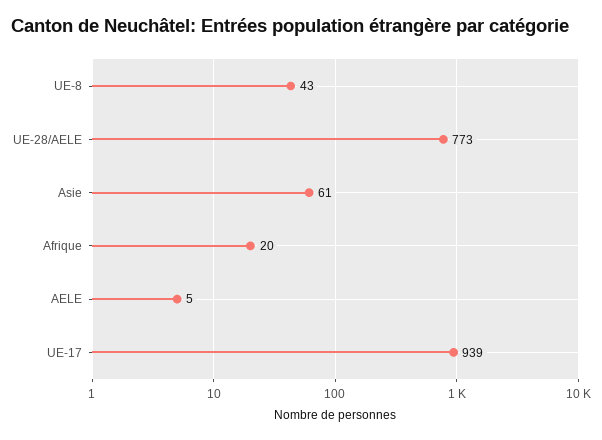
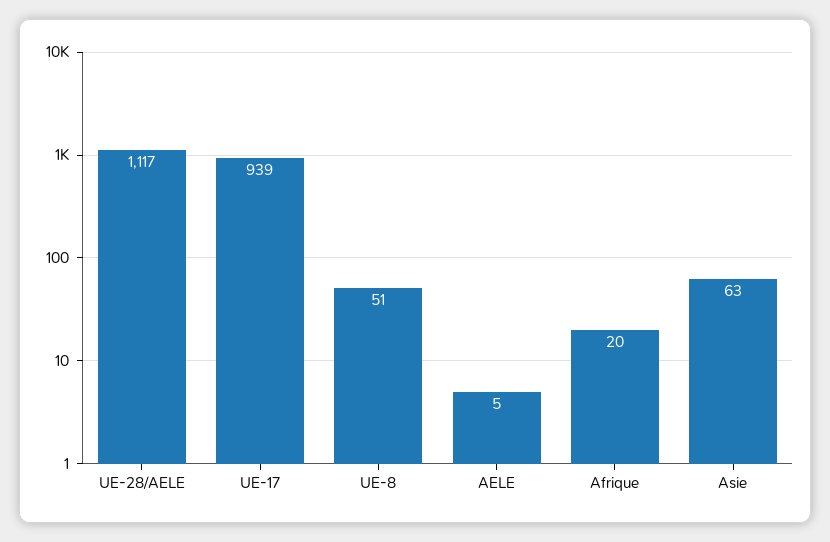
UE-8: 43 -> 51
UE-28/AELE: 773 -> 1117
Asie: 61 -> 63

